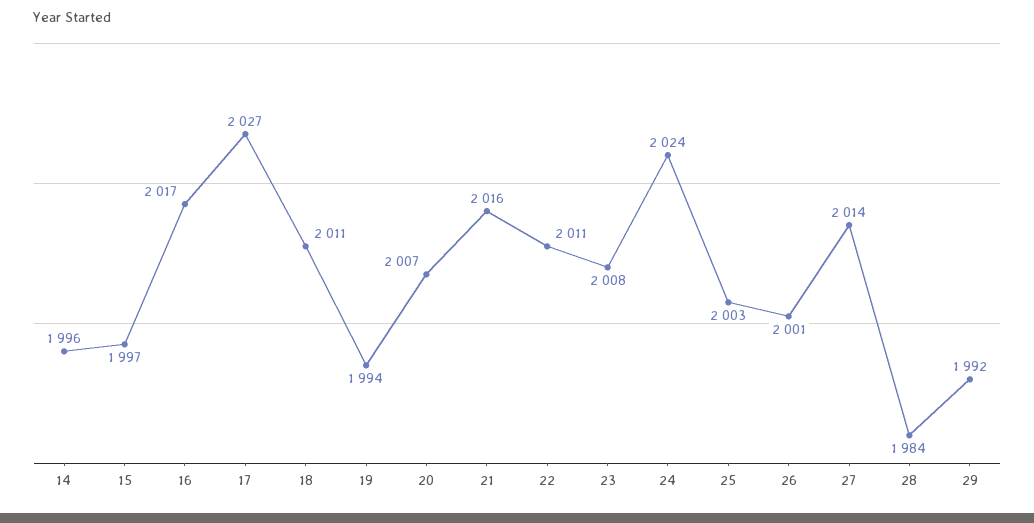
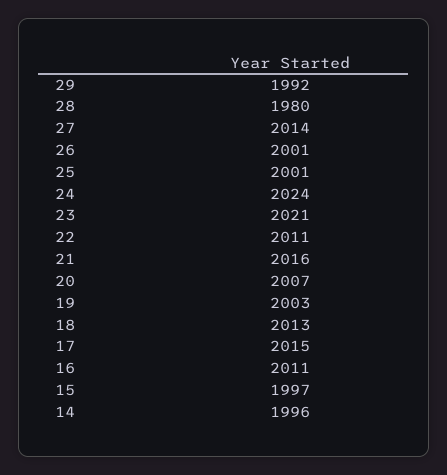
16: 2017 -> 2011
17: 2027 -> 2015
18: 2011 -> 2013
19: 1994 -> 2003
23: 2008 -> 2021
25: 2003 -> 2001
28: 1984 -> 1980

